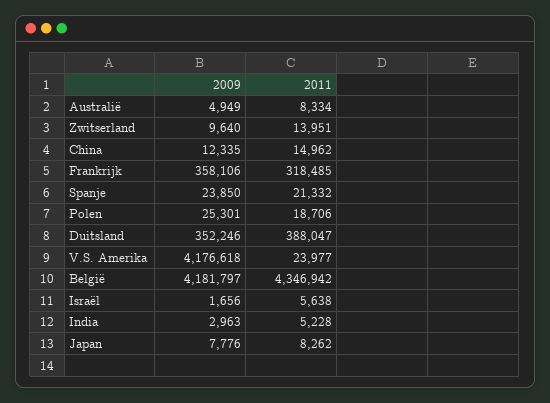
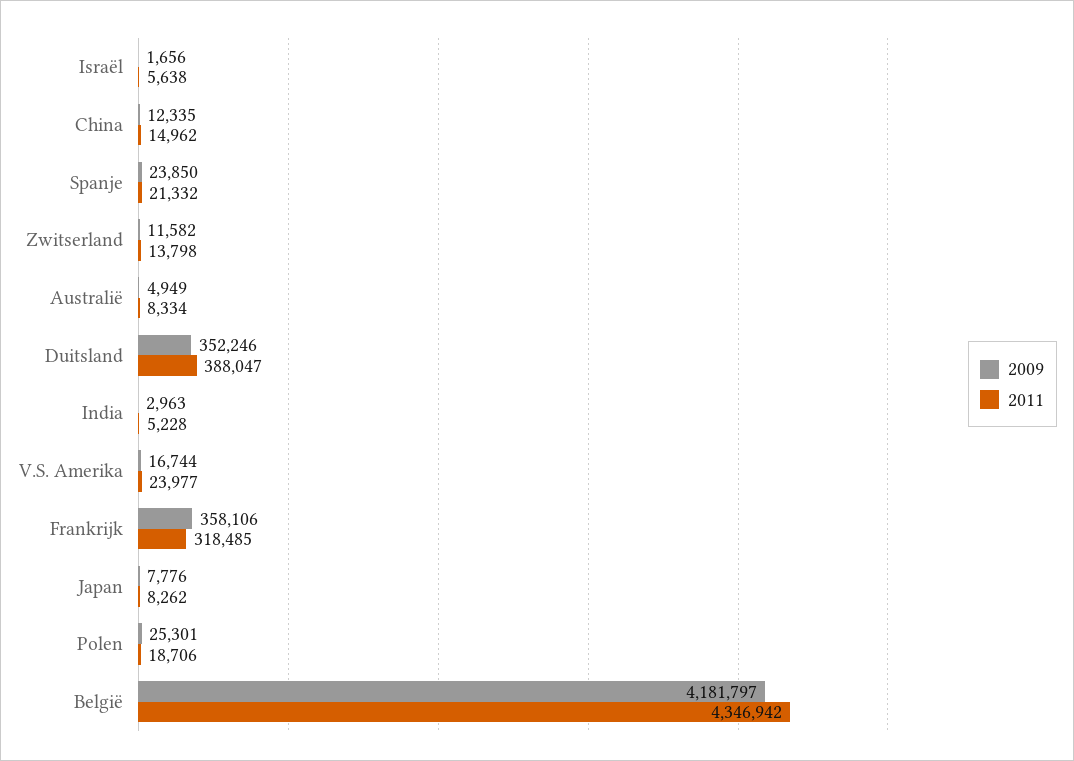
2009, Zwitserland: 9640 -> 11582
2011, Zwitserland: 13951 -> 13798
2009, V.S. Amerika: 4176618 -> 16744

